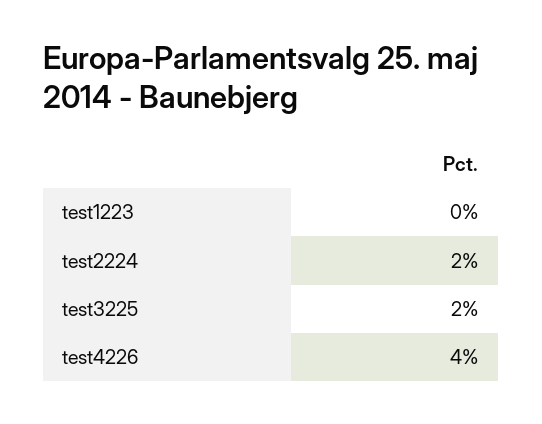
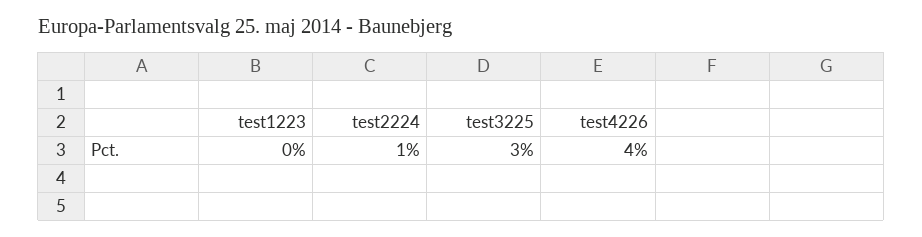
test2224: 2 -> 1
test3225: 2 -> 3

